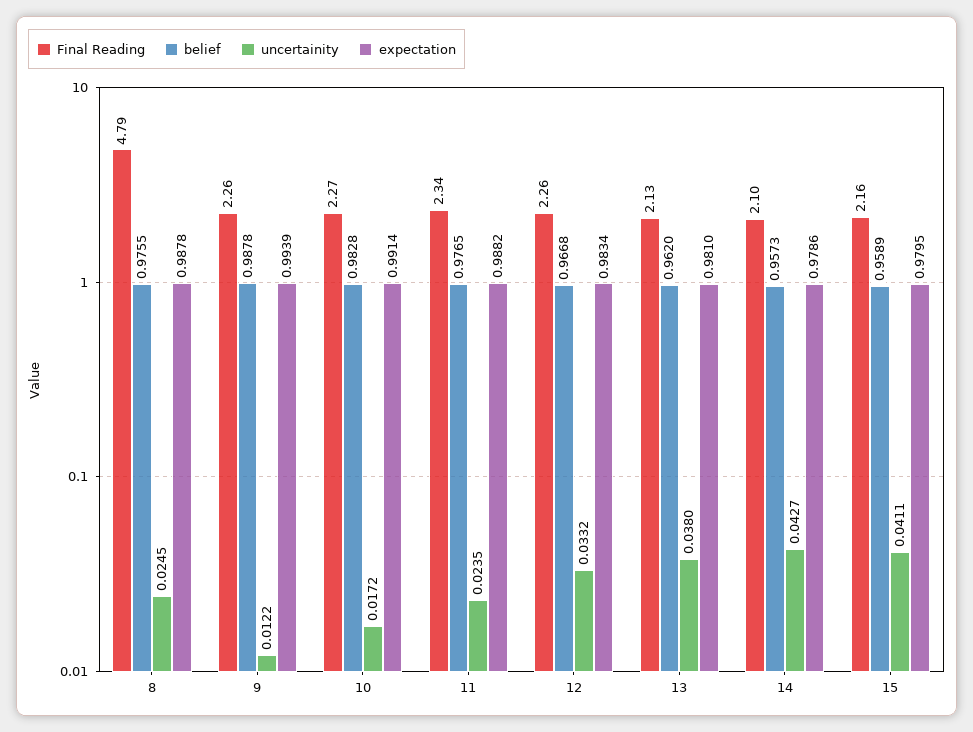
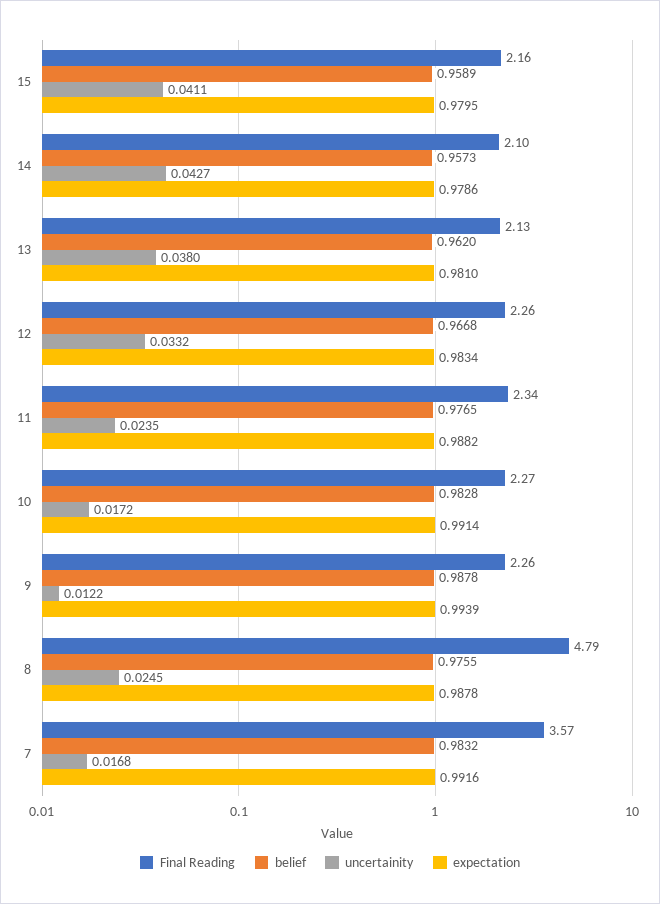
Final Reading, 7: none -> 3.57
belief, 7: none -> 0.9832
uncertainity, 7: none -> 0.0168
expectation, 7: none -> 0.9916

